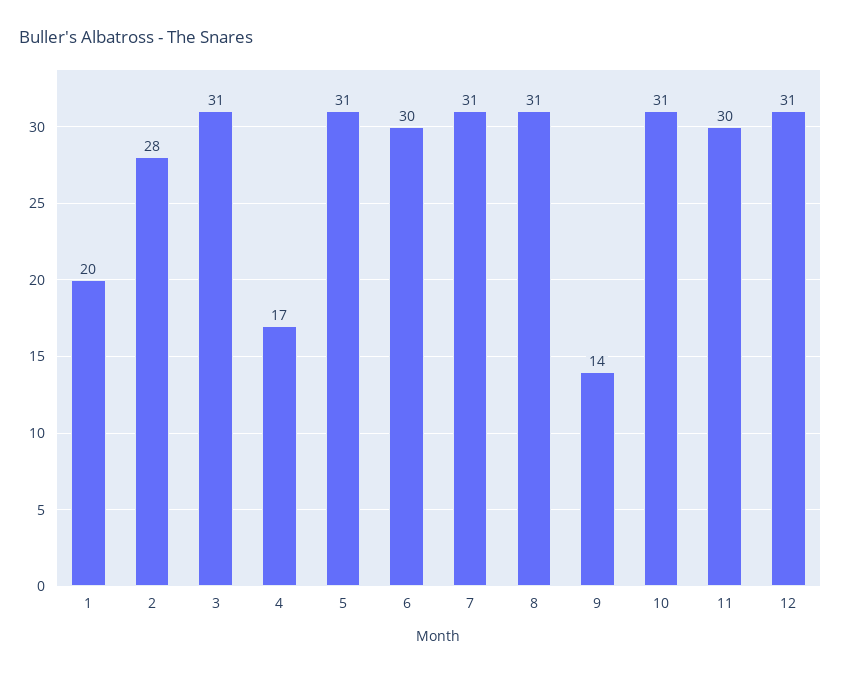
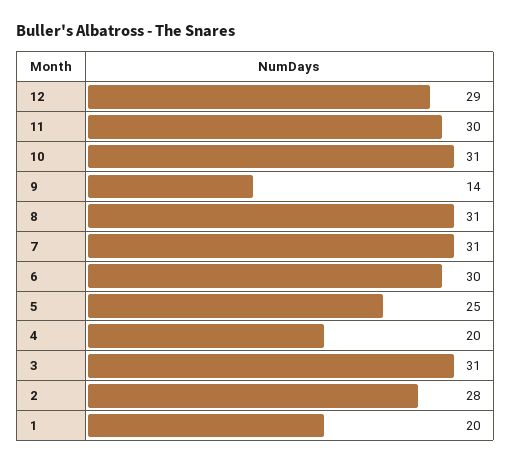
4: 17 -> 20
5: 31 -> 25
12: 31 -> 29

